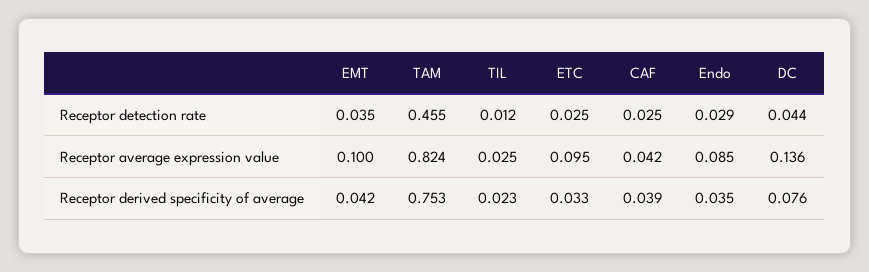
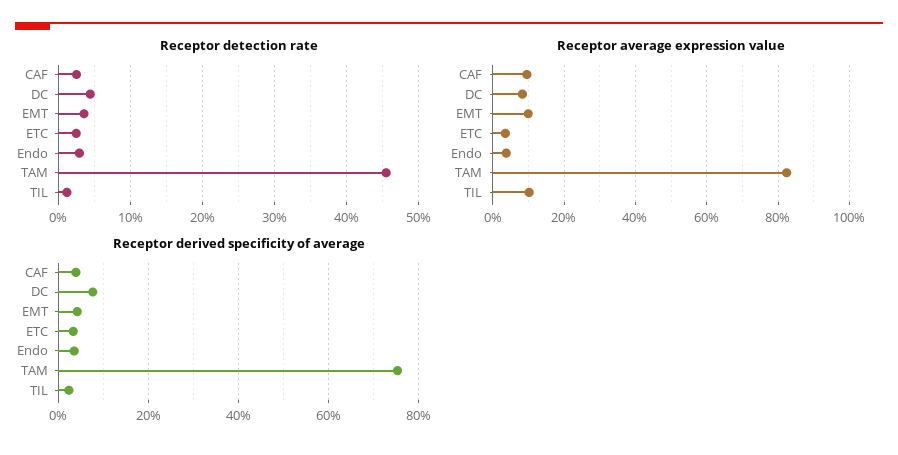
Receptor average expression value, TIL: 0.025 -> 0.1
Receptor average expression value, ETC: 0.095 -> 0.04
Receptor average expression value, CAF: 0.042 -> 0.1
Receptor average expression value, Endo: 0.085 -> 0.04
Receptor average expression value, DC: 0.136 -> 0.08

